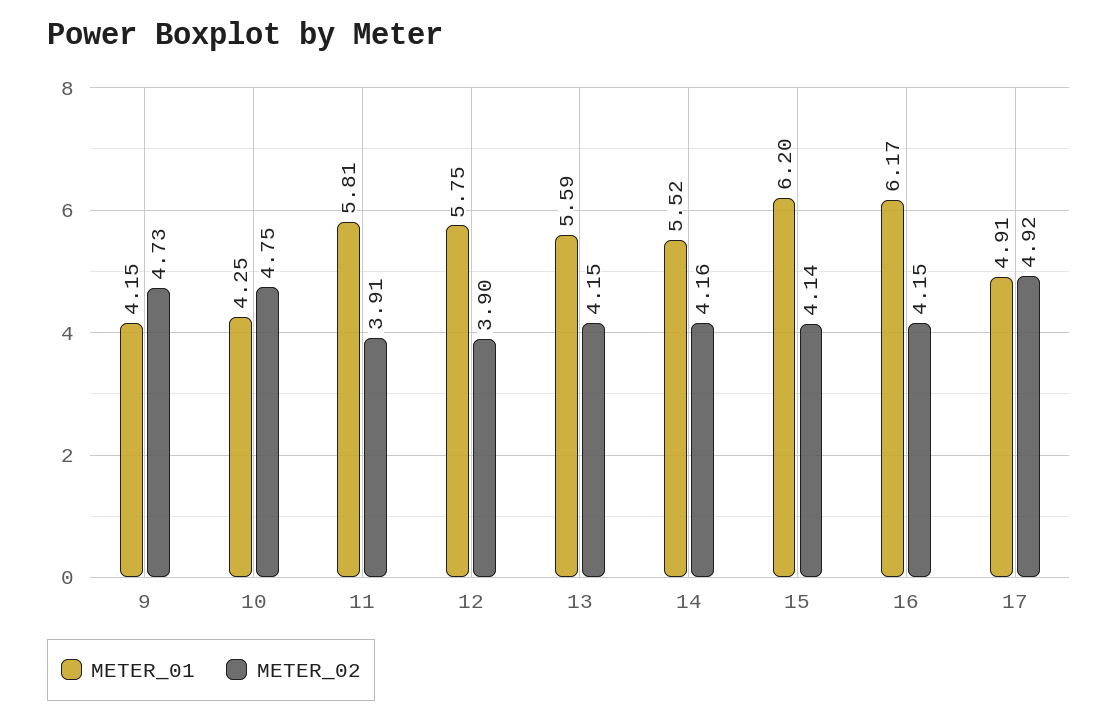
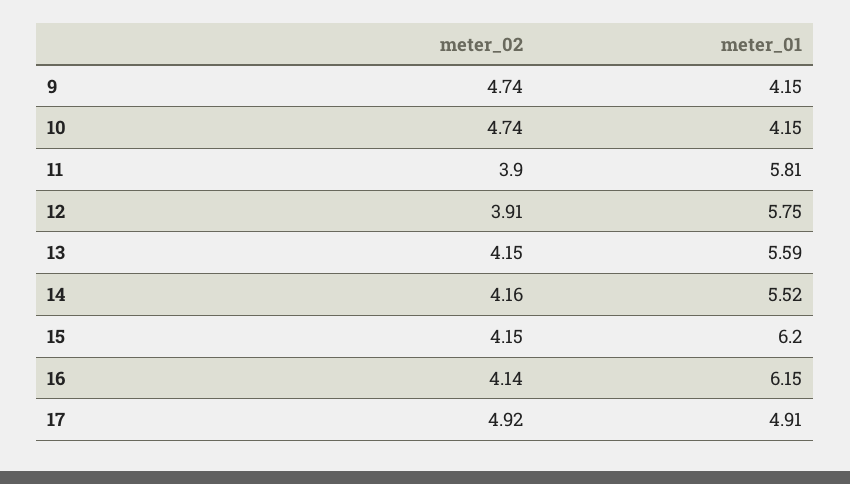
METER_02, 9: 4.73 -> 4.74
METER_01, 10: 4.25 -> 4.15
METER_02, 10: 4.75 -> 4.74
METER_02, 11: 3.91 -> 3.9
METER_02, 12: 3.9 -> 3.91
METER_02, 15: 4.14 -> 4.15
METER_01, 16: 6.17 -> 6.15
METER_02, 16: 4.15 -> 4.14

